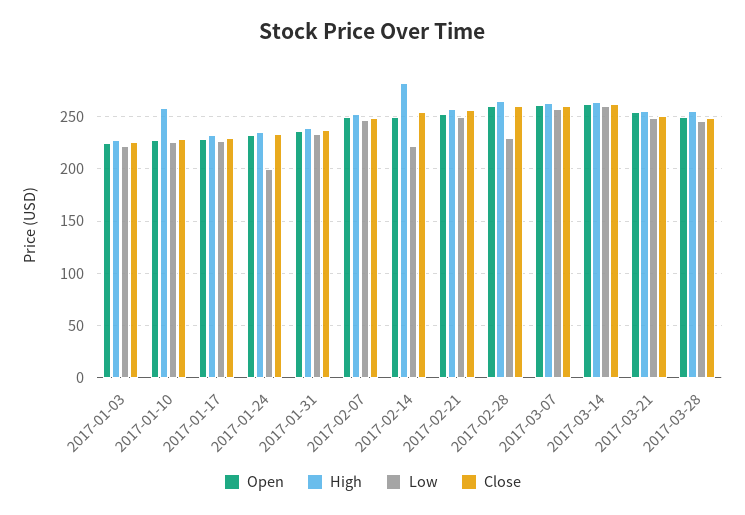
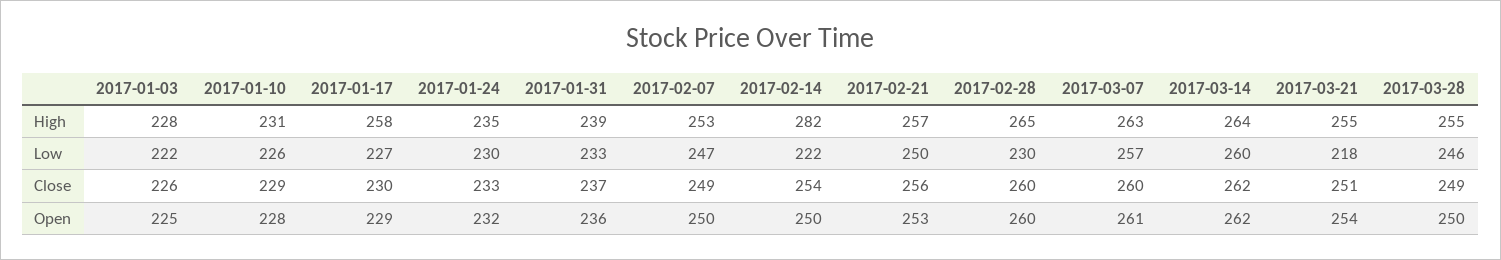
High, 2017-01-10: 260 -> 231
High, 2017-01-17: 230 -> 258
Low, 2017-01-24: 200 -> 230
Low, 2017-03-21: 250 -> 218

